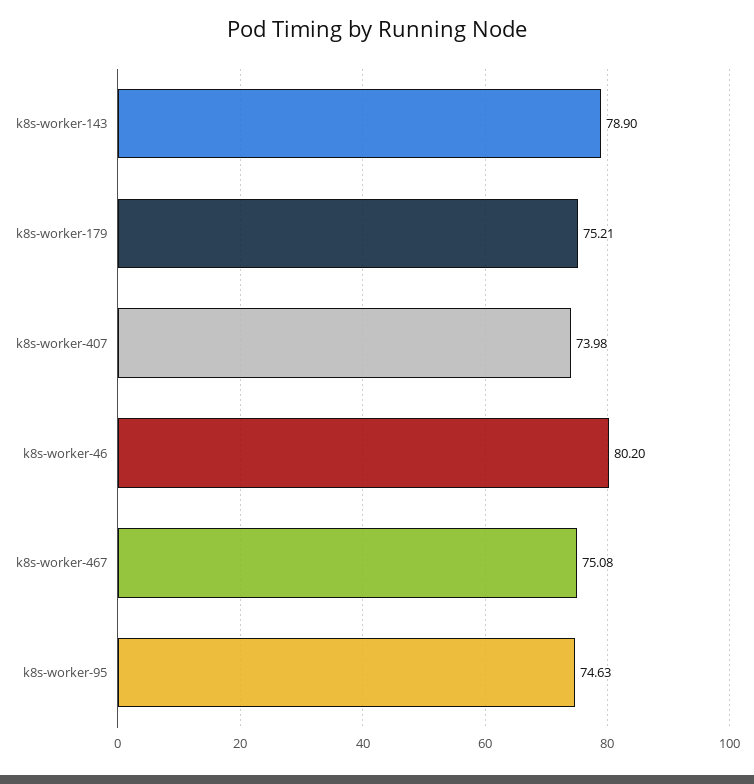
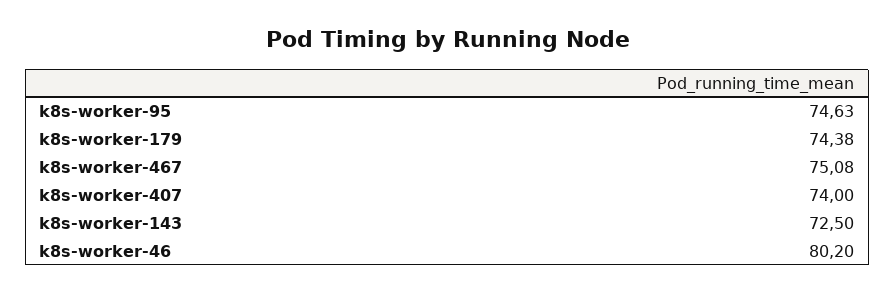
k8s-worker-143: 78.9 -> 72.5
k8s-worker-179: 75.21 -> 74.38
k8s-worker-407: 73.98 -> 74

